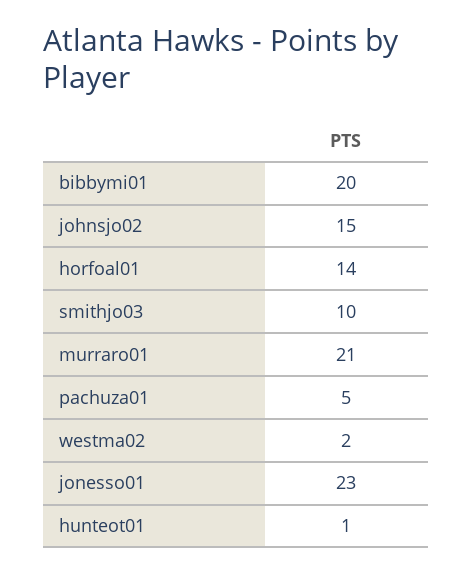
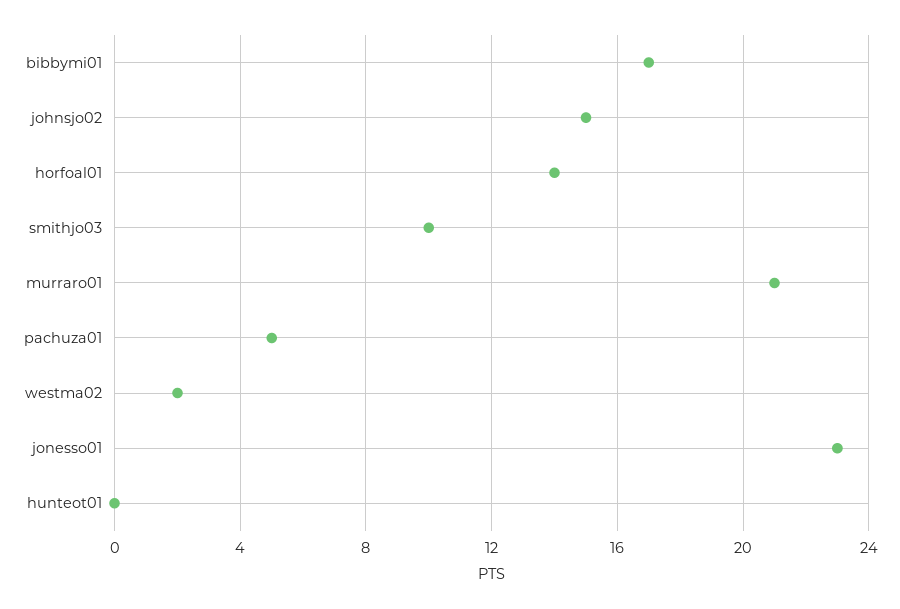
bibbymi01: 20 -> 17
hunteot01: 1 -> 0

